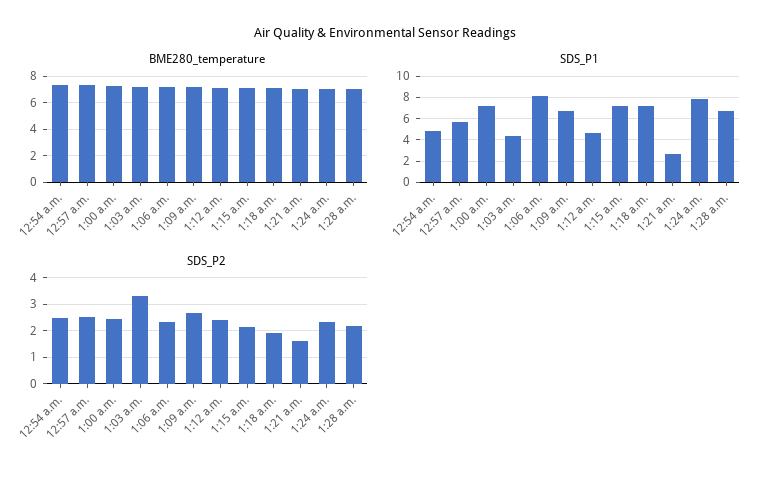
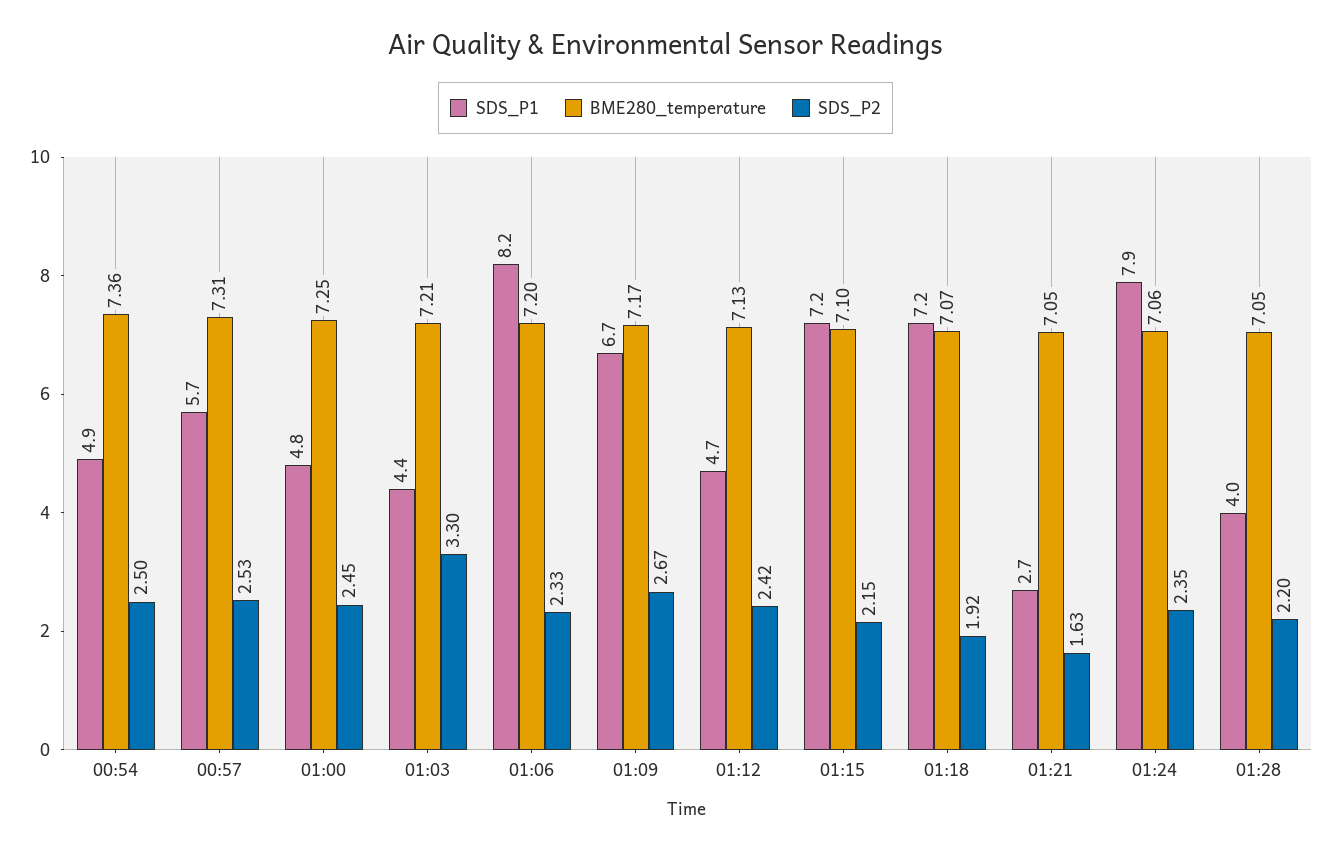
SDS_P1, 1:00 a.m.: 7 -> 4.8
SDS_P1, 1:28 a.m.: 7 -> 4

